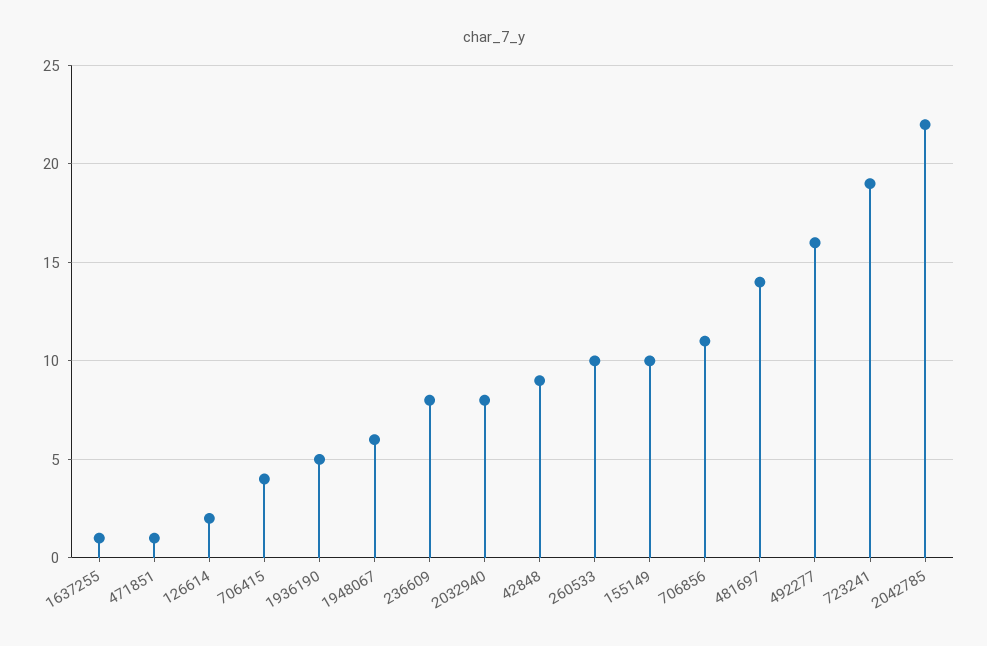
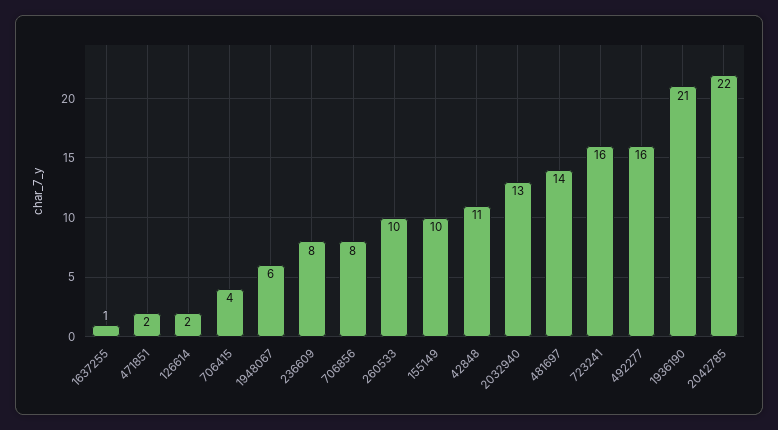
471851: 1 -> 2
1936190: 5 -> 21
2032940: 8 -> 13
42848: 9 -> 11
706856: 11 -> 8
723241: 19 -> 16

